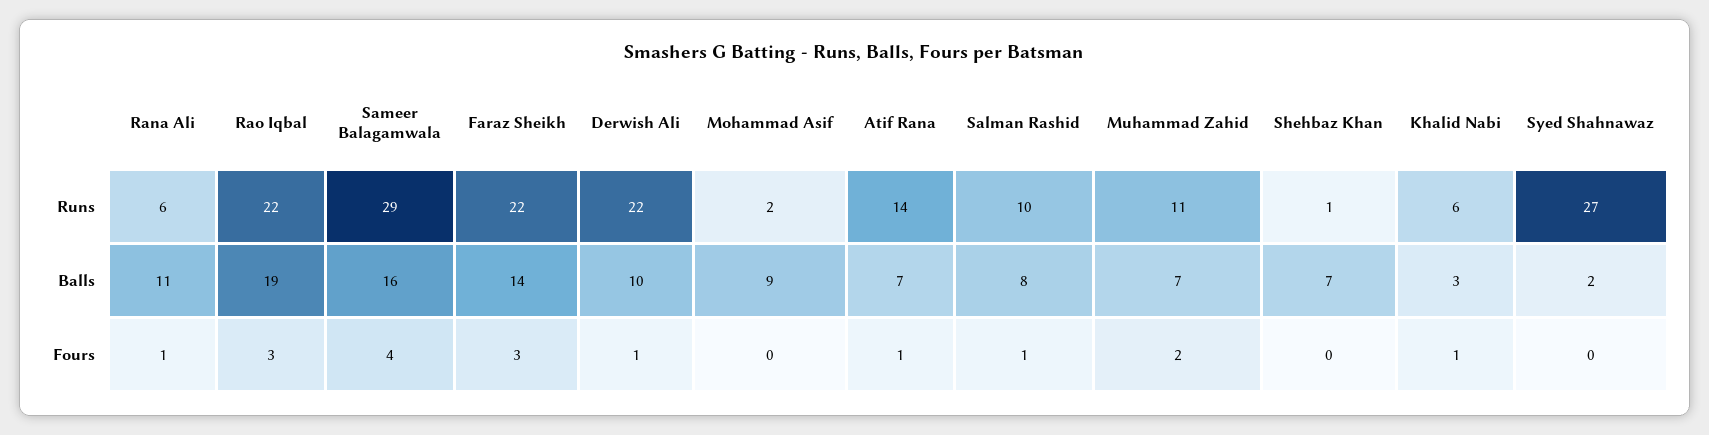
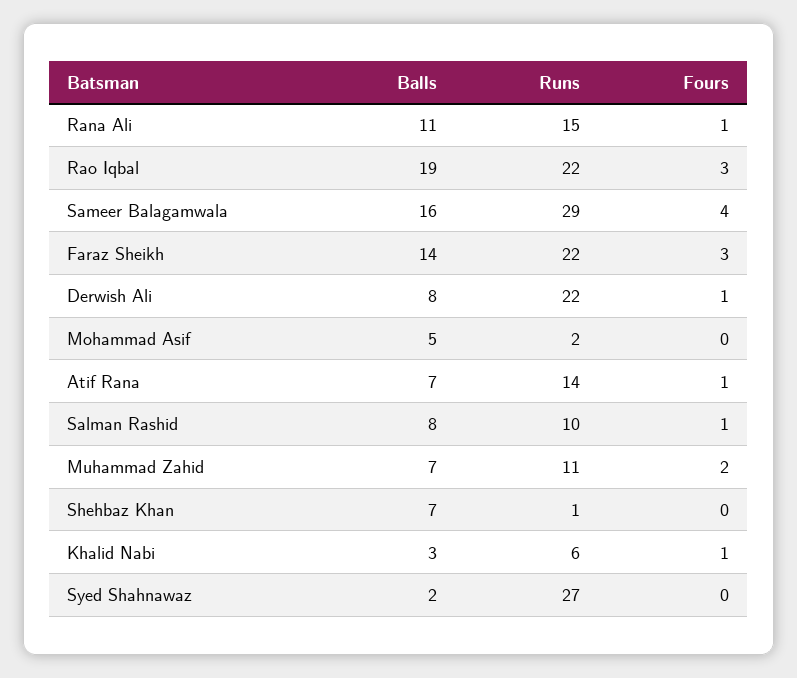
Rana Ali, Runs: 6 -> 15
Derwish Ali, Balls: 10 -> 8
Mohammad Asif, Balls: 9 -> 5

